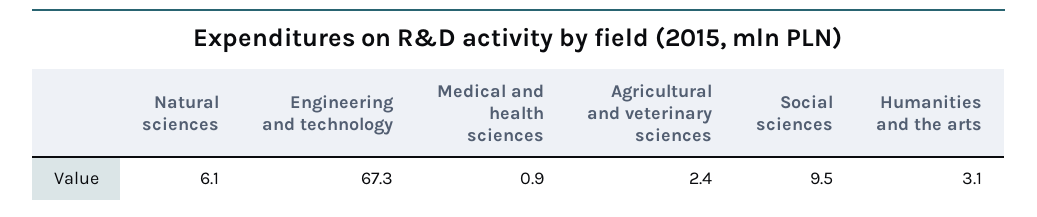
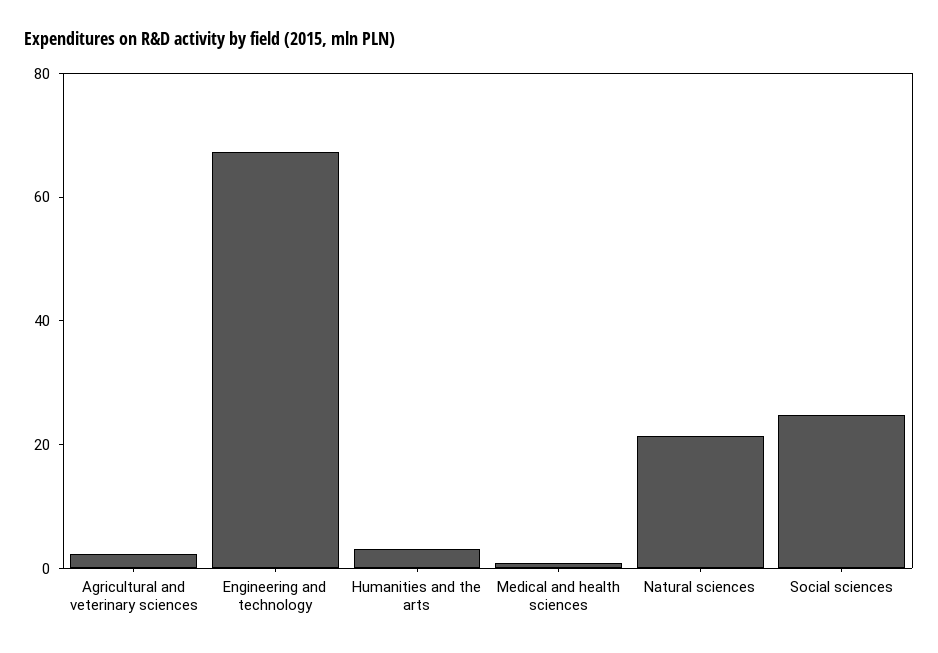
Natural sciences: 6.1 -> 20
Social sciences: 9.5 -> 25

